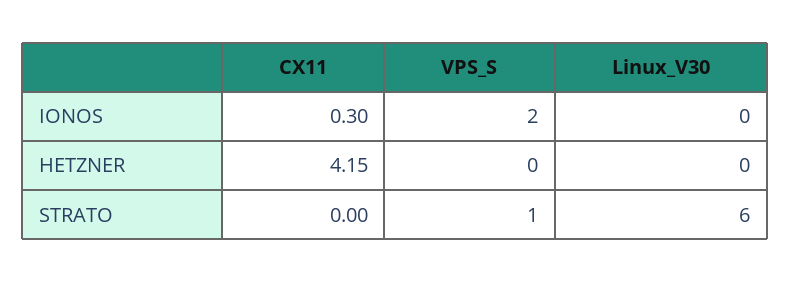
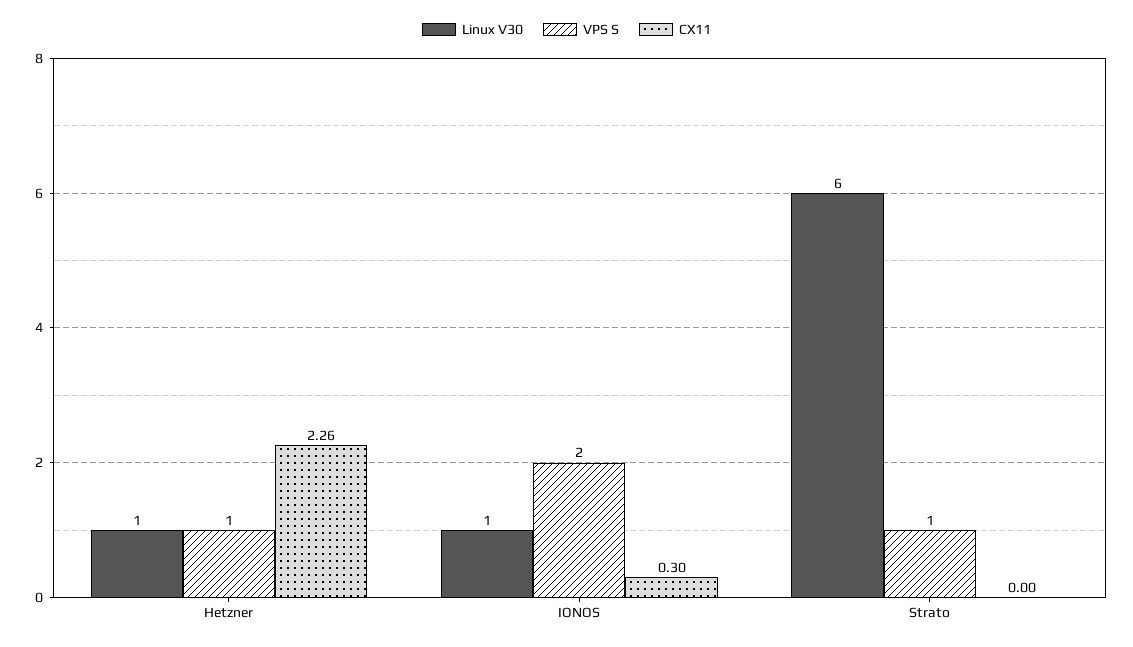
Linux_V30, IONOS: 0 -> 1
CX11, HETZNER: 4.15 -> 2.26
VPS_S, HETZNER: 0 -> 1
Linux_V30, HETZNER: 0 -> 1

